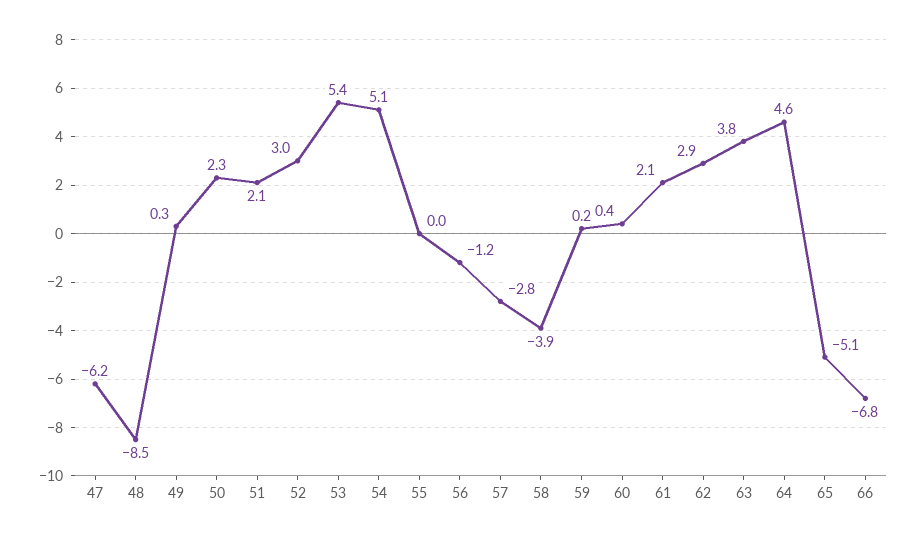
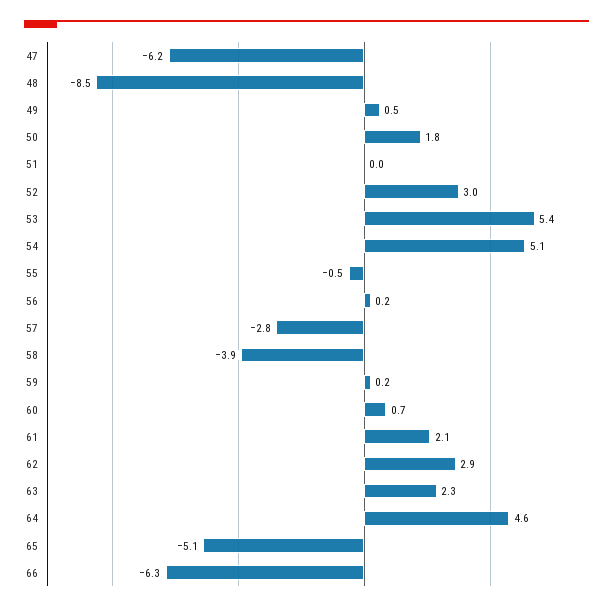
49: 0.3 -> 0.5
50: 2.3 -> 1.8
51: 2.1 -> 0
55: 0 -> -0.5
56: -1.2 -> 0.2
60: 0.4 -> 0.7
63: 3.8 -> 2.3
66: -6.8 -> -6.3

